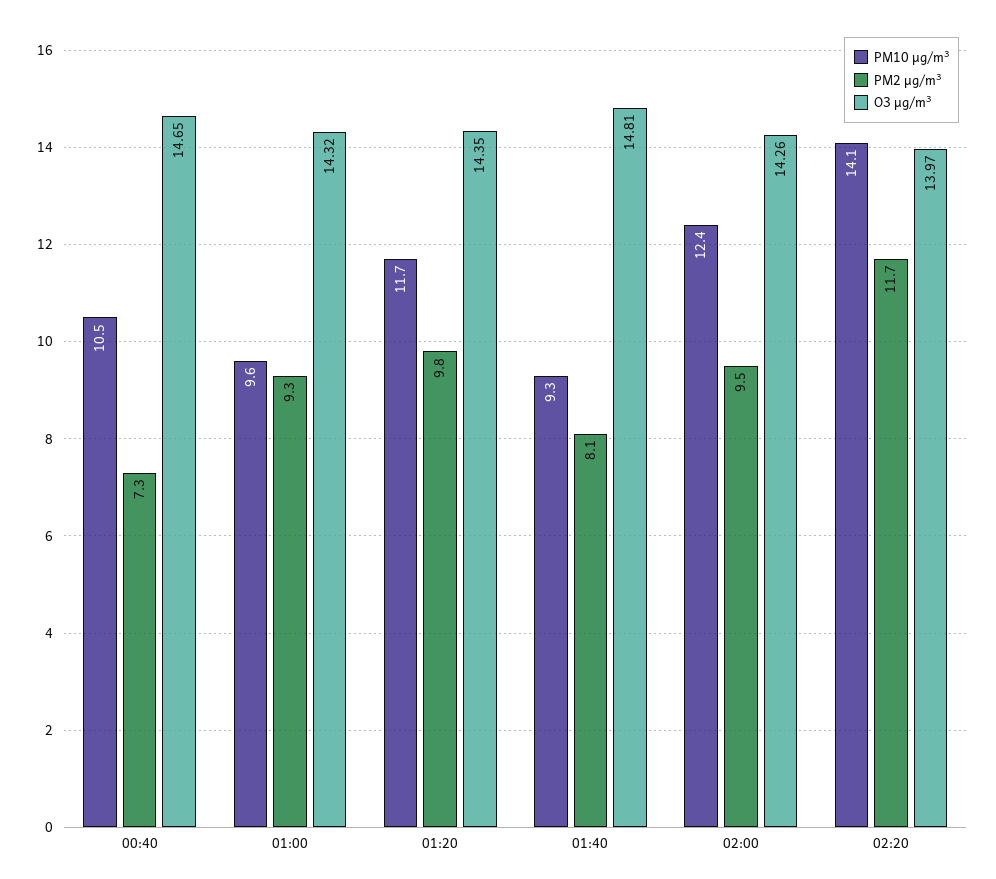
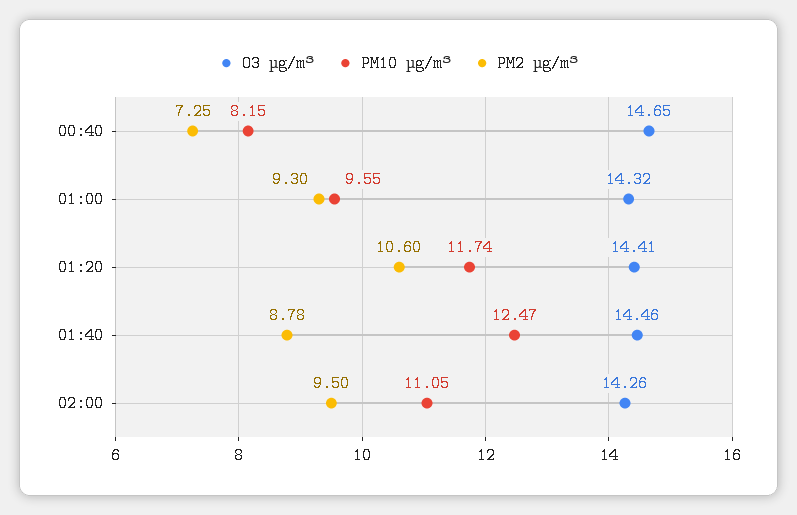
PM10 µg/m³, 00:40: 10.5 -> 8.15
PM2 µg/m³, 01:20: 9.8 -> 10.6
O3 µg/m³, 01:20: 14.35 -> 14.41
PM10 µg/m³, 01:40: 9.3 -> 12.47
PM2 µg/m³, 01:40: 8.1 -> 8.78
O3 µg/m³, 01:40: 14.81 -> 14.46
PM10 µg/m³, 02:00: 12.4 -> 11.05
PM10 µg/m³, 02:20: 14.1 -> none
PM2 µg/m³, 02:20: 11.7 -> none
O3 µg/m³, 02:20: 13.97 -> none

